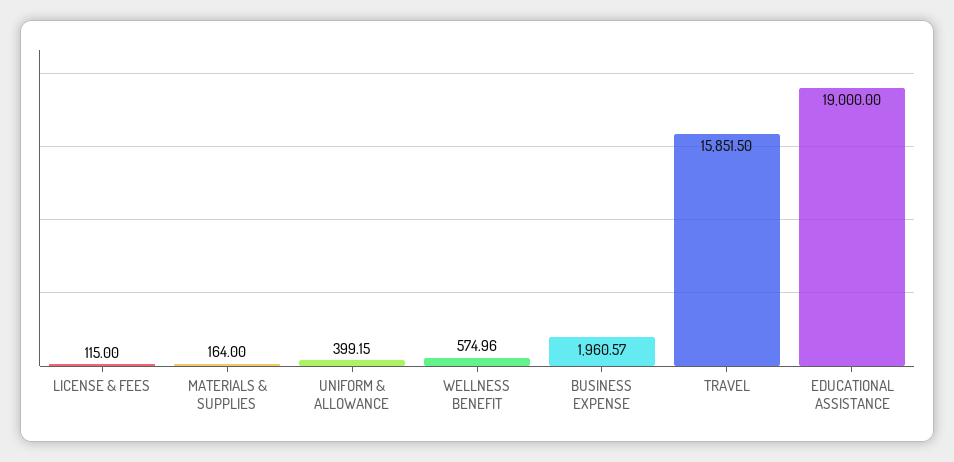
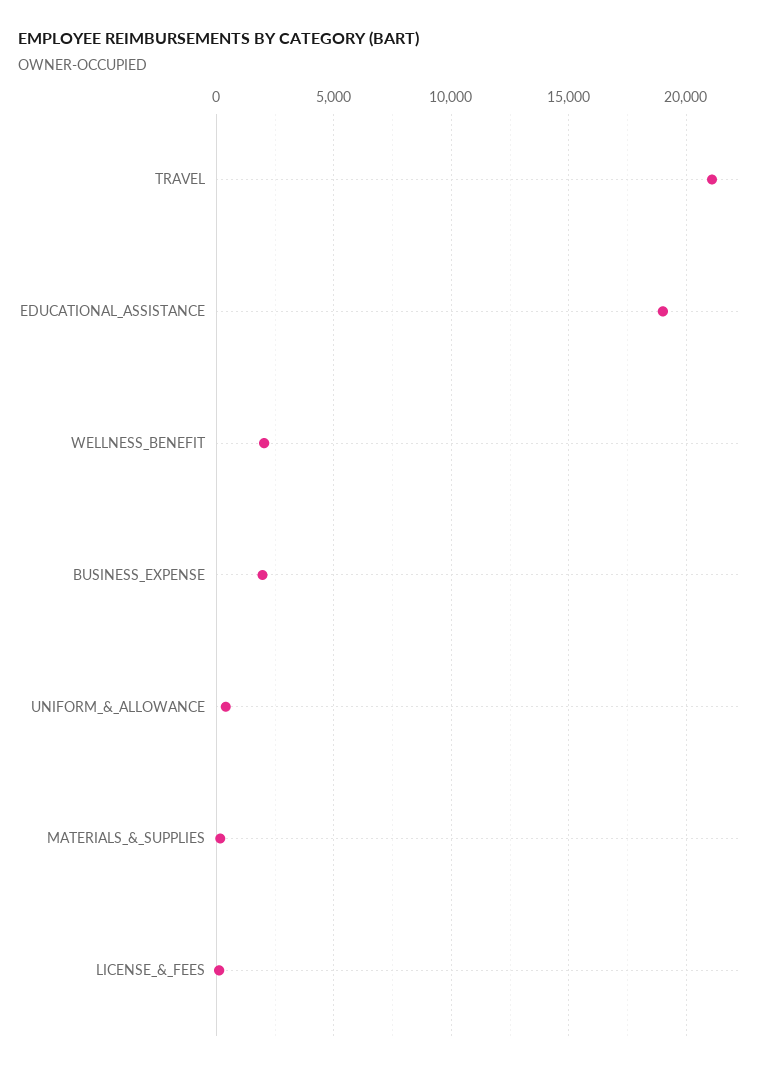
WELLNESS BENEFIT: 574.96 -> 2000
TRAVEL: 15851.5 -> 21000

